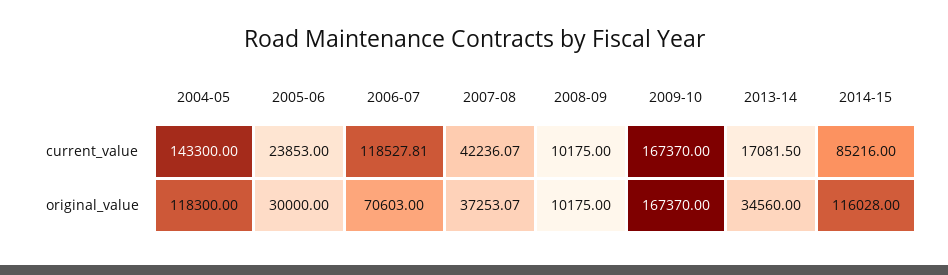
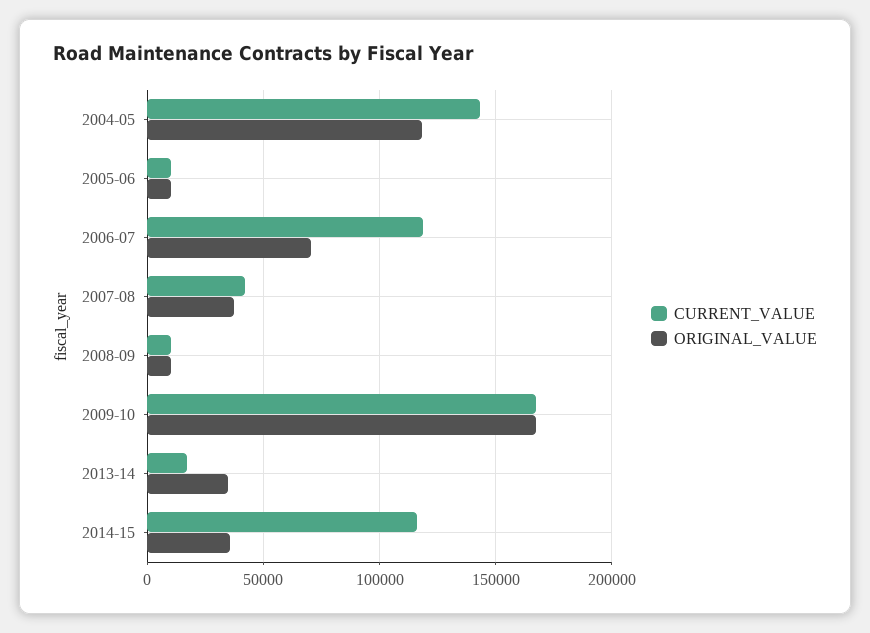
current_value, 2005-06: 23853 -> 10000
current_value, 2014-15: 85216 -> 115000
original_value, 2005-06: 30000 -> 10000
original_value, 2014-15: 116028 -> 35000

